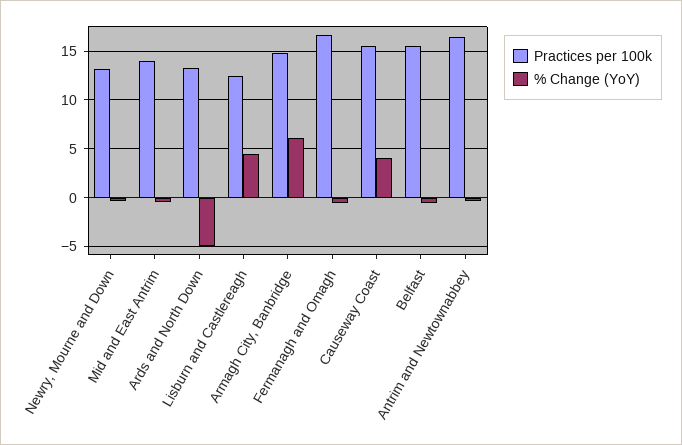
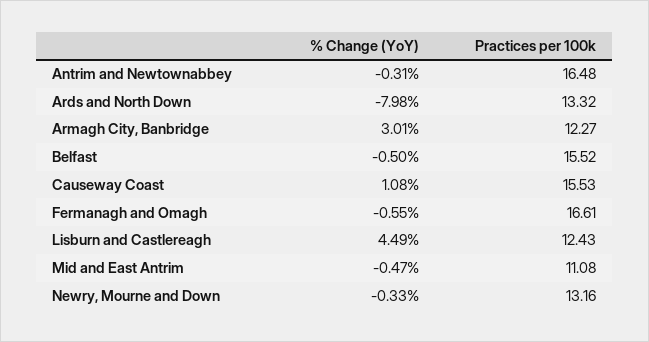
Practices per 100k, Mid and East Antrim: 14 -> 11.08
% Change (YoY), Ards and North Down: -5 -> -7.98
Practices per 100k, Armagh City, Banbridge: 15 -> 12.27
% Change (YoY), Armagh City, Banbridge: 6 -> 3.01
% Change (YoY), Causeway Coast: 4 -> 1.08

